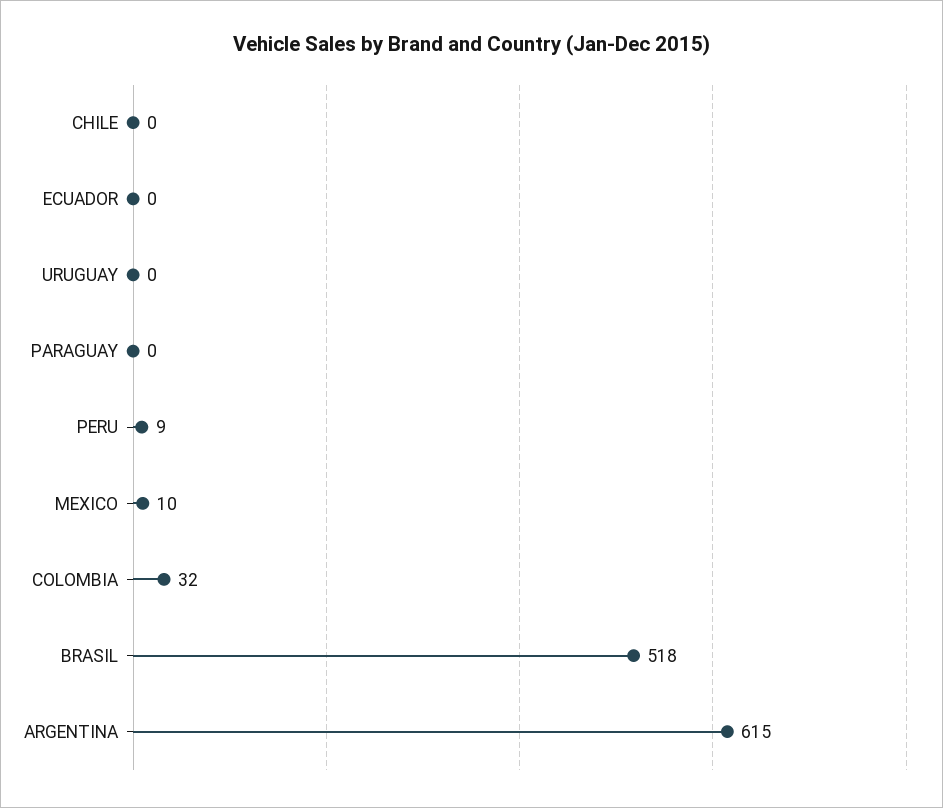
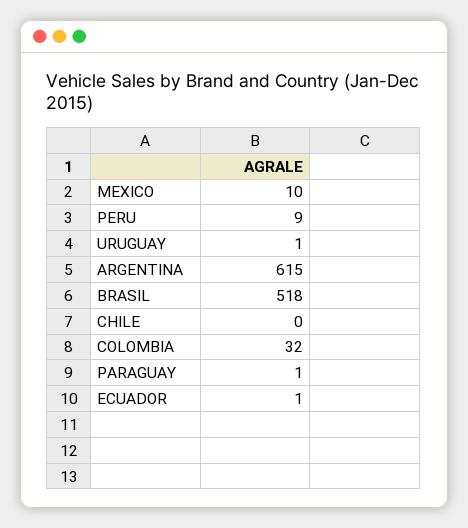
ECUADOR: 0 -> 1
URUGUAY: 0 -> 1
PARAGUAY: 0 -> 1

